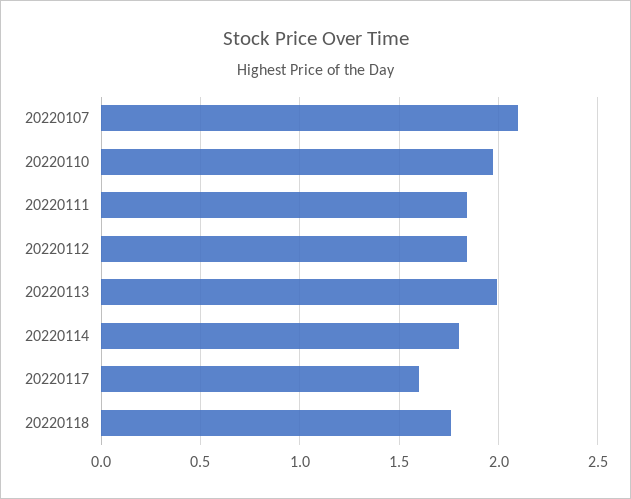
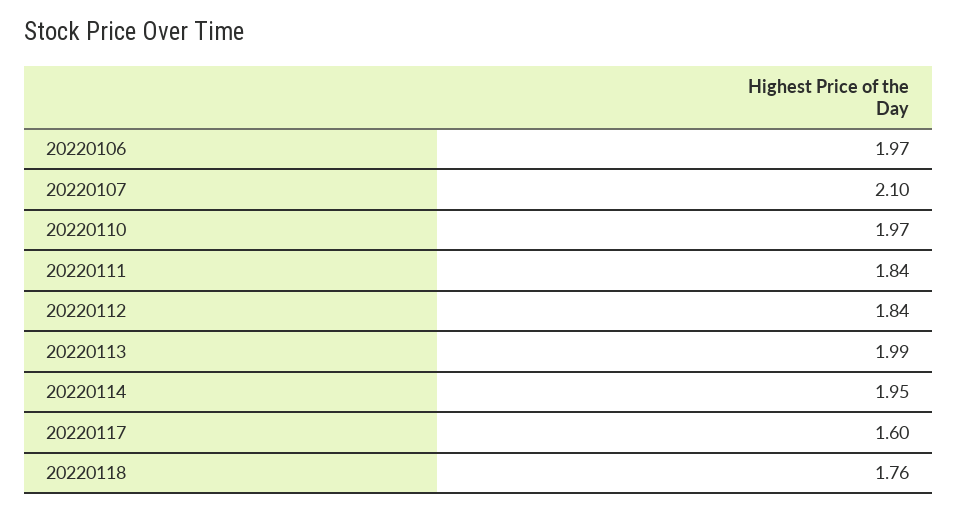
20220114: 1.8 -> 1.95
20220106: none -> 1.97

